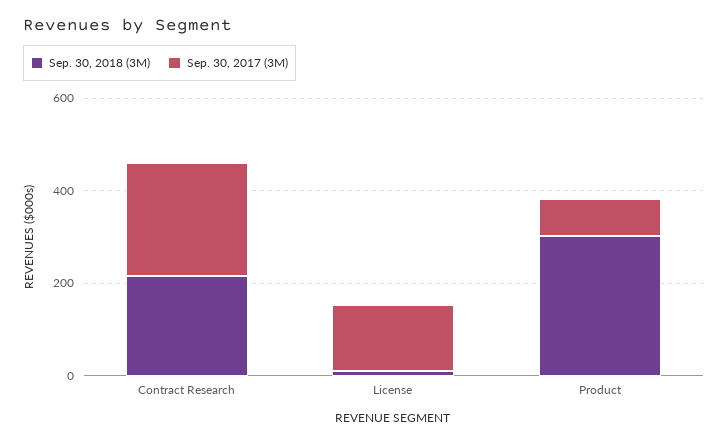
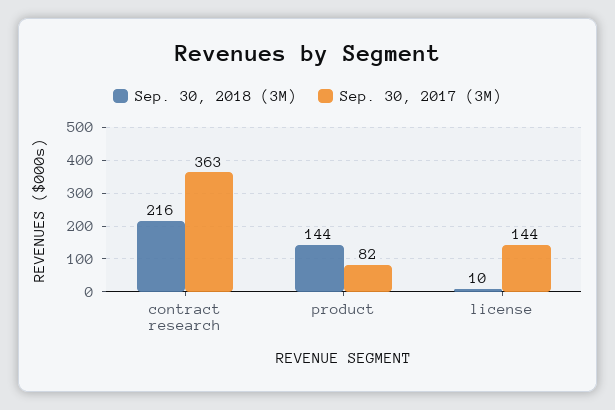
Sep. 30, 2017 (3M), Contract Research: 250 -> 363
Sep. 30, 2018 (3M), Product: 300 -> 144

